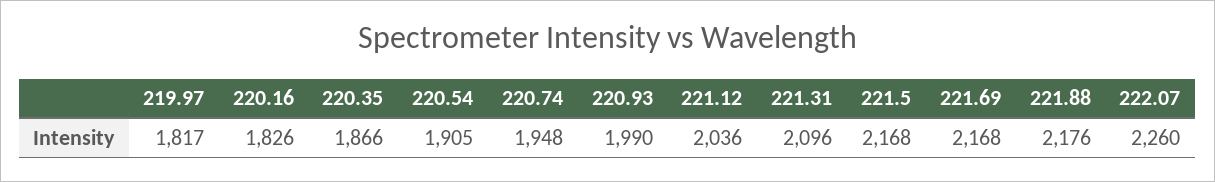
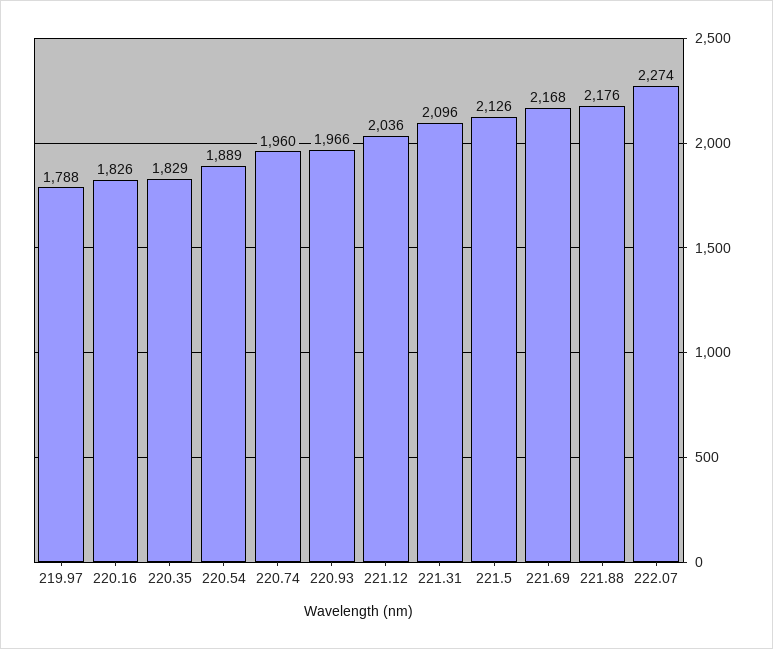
219.97: 1817 -> 1788
220.35: 1866 -> 1829
220.54: 1905 -> 1889
220.74: 1948 -> 1960
220.93: 1990 -> 1966
221.5: 2168 -> 2126
222.07: 2260 -> 2274

